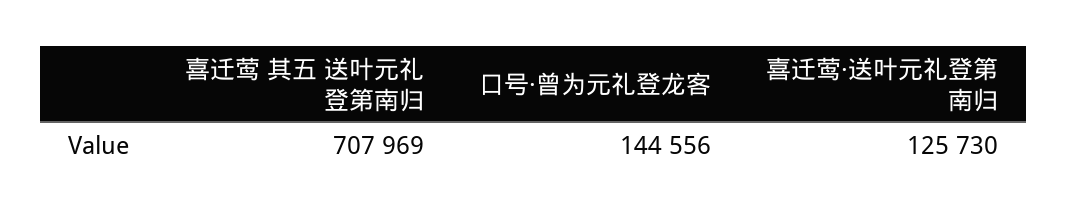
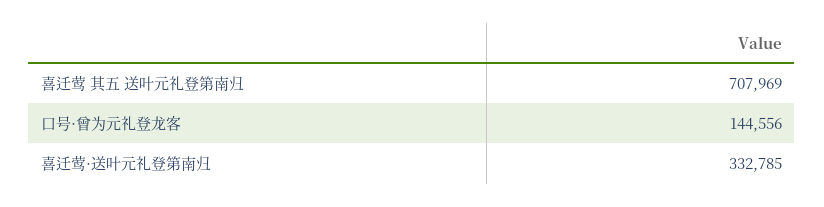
喜迁莺·送叶元礼登第南归: 125730 -> 332785

